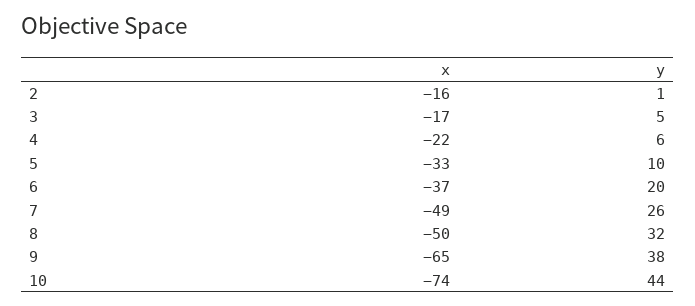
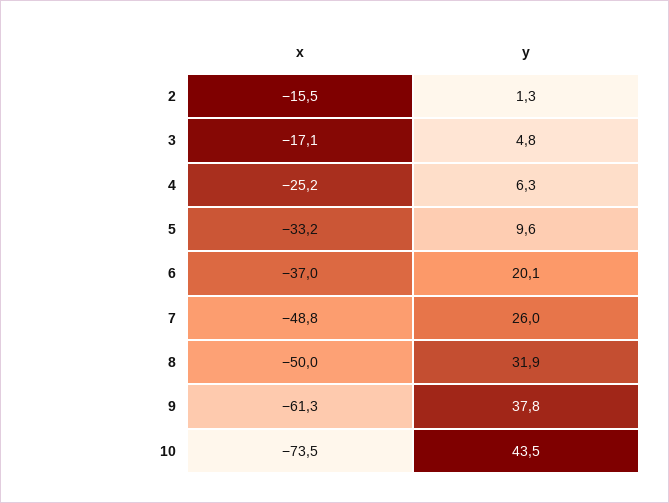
x, 4: -22 -> -25.2
x, 9: -65 -> -61.3

